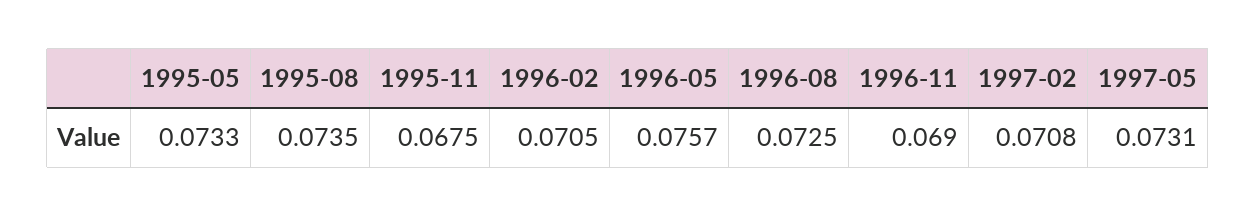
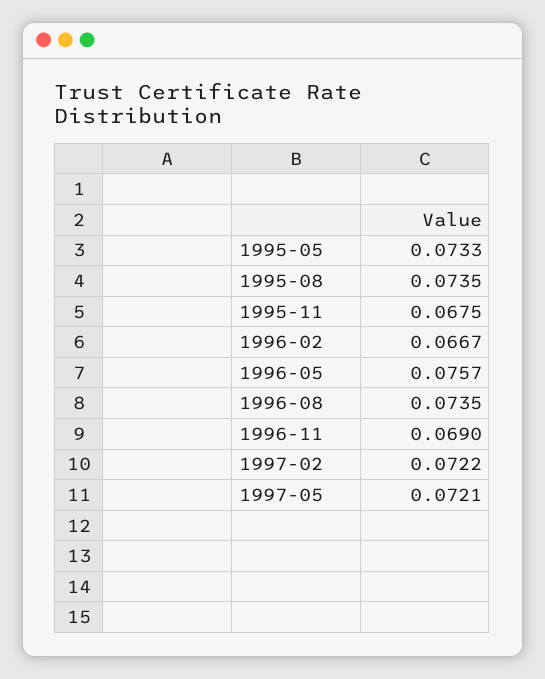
1996-02: 0.0705 -> 0.0667
1996-08: 0.0725 -> 0.0735
1997-02: 0.0708 -> 0.0722
1997-05: 0.0731 -> 0.0721

